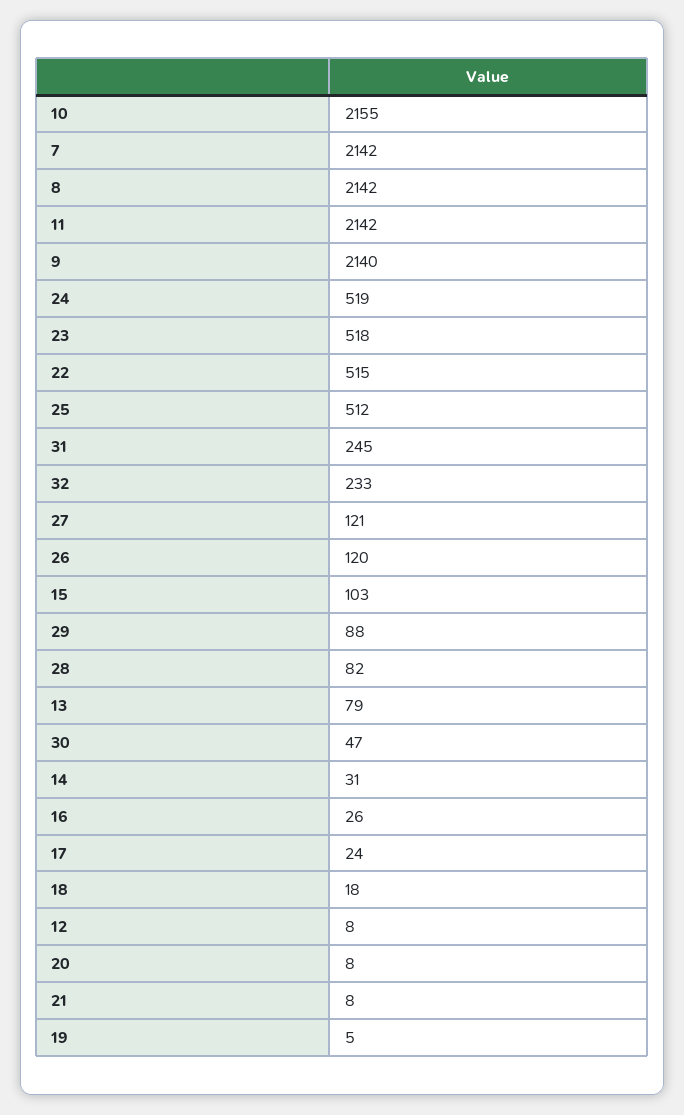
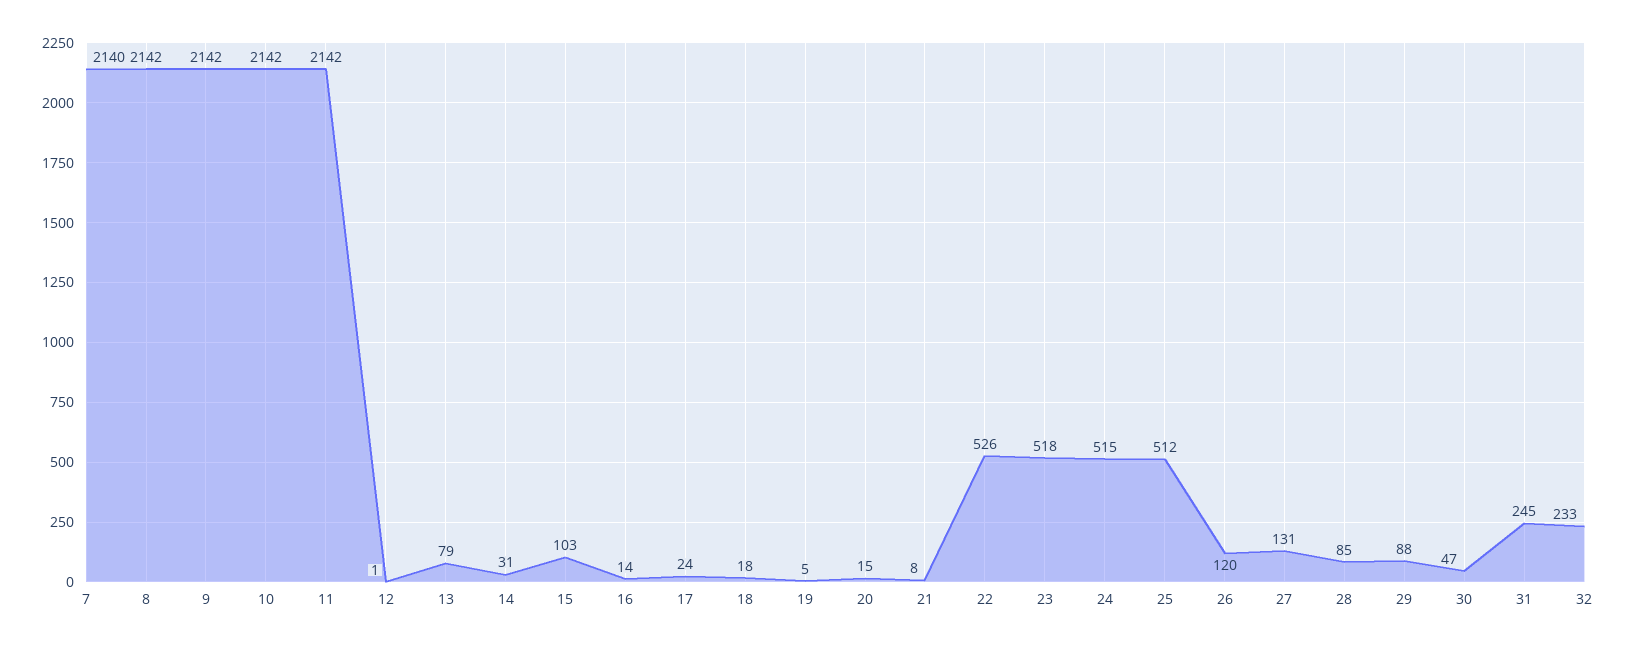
10: 2155 -> 2142
7: 2142 -> 2140
9: 2140 -> 2142
24: 519 -> 515
22: 515 -> 526
27: 121 -> 131
28: 82 -> 85
16: 26 -> 14
12: 8 -> 1
20: 8 -> 15

